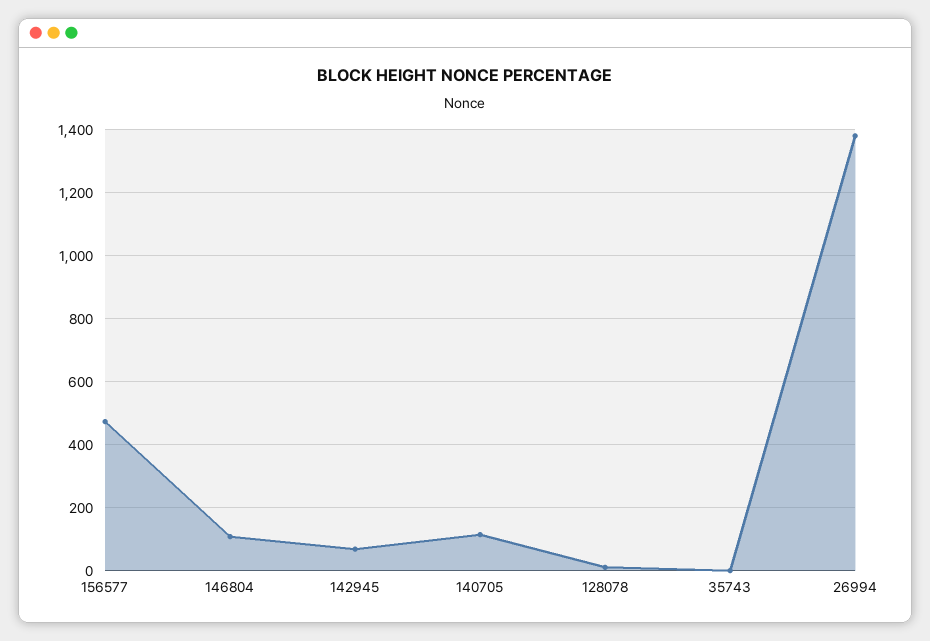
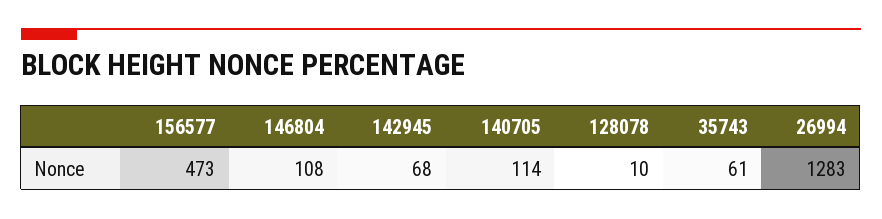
35743: 0 -> 61
26994: 1380 -> 1283

